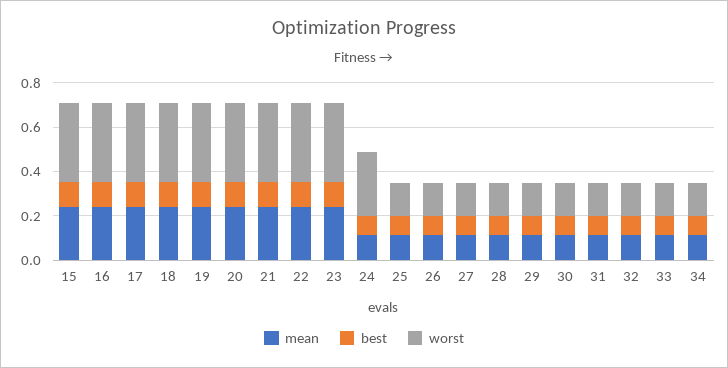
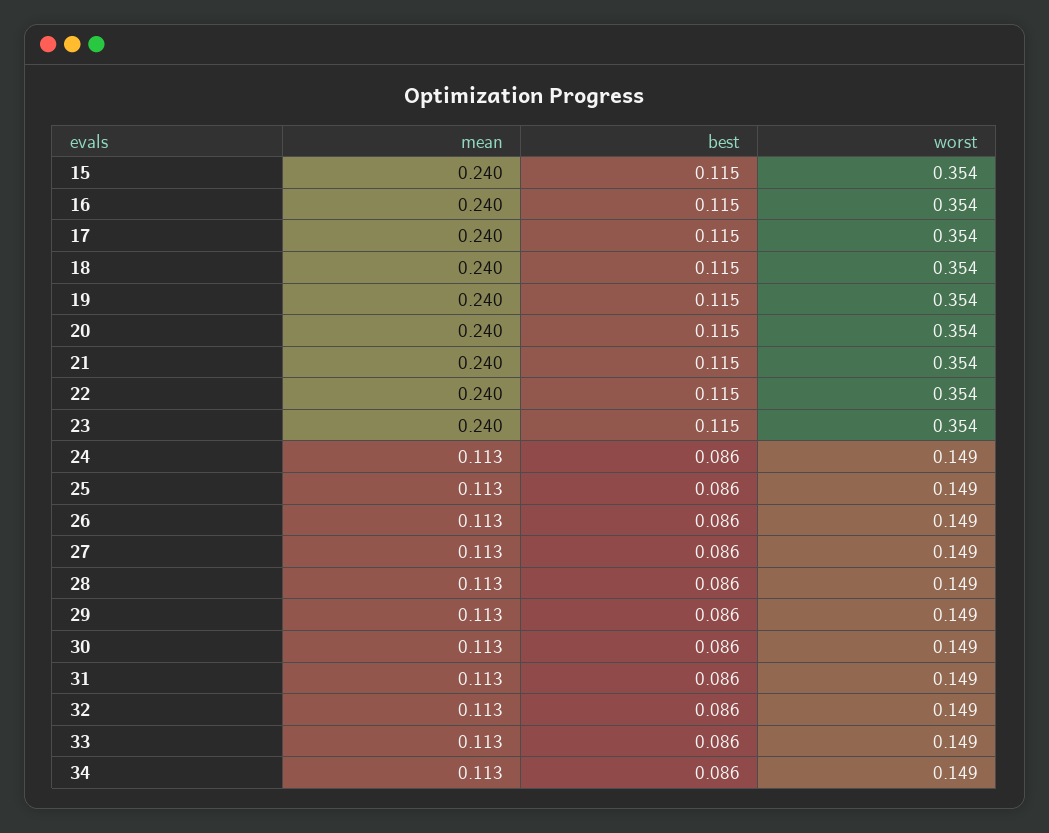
worst, 24: 0.3 -> 0.149

